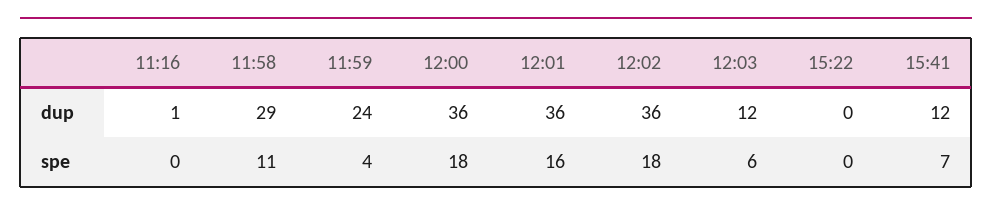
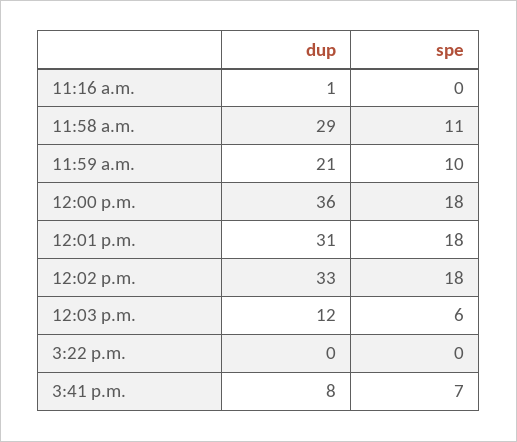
11:59, dup: 24 -> 21
12:01, dup: 36 -> 31
12:02, dup: 36 -> 33
15:41, dup: 12 -> 8
11:59, spe: 4 -> 10
12:01, spe: 16 -> 18

